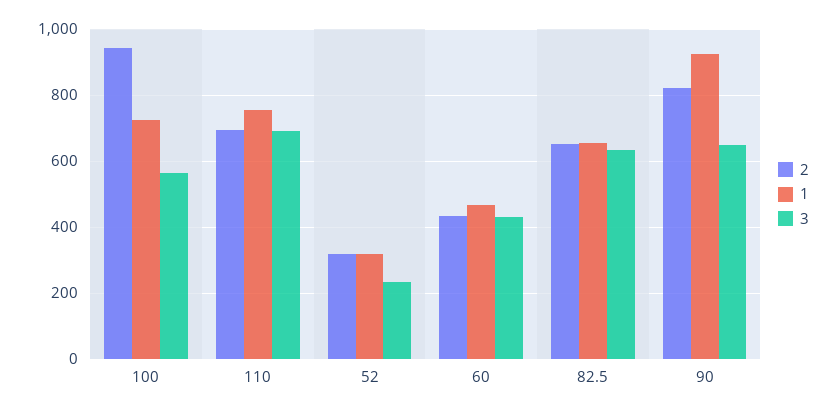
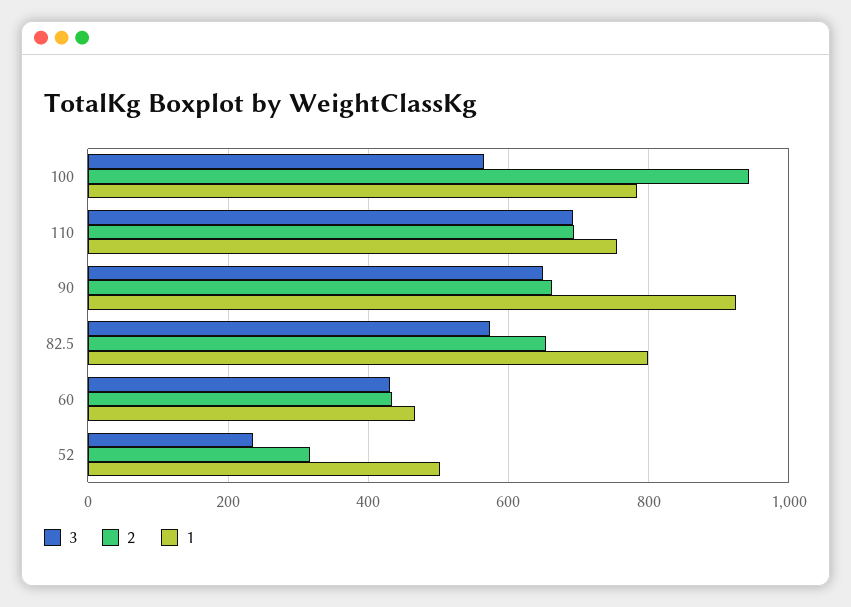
1, 100: 720 -> 780
1, 52: 320 -> 500
1, 82.5: 660 -> 800
3, 82.5: 640 -> 580
2, 90: 820 -> 660

